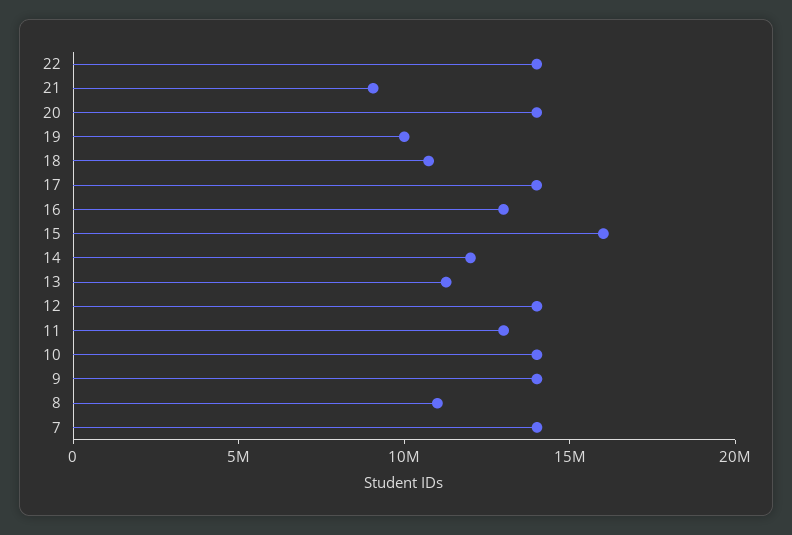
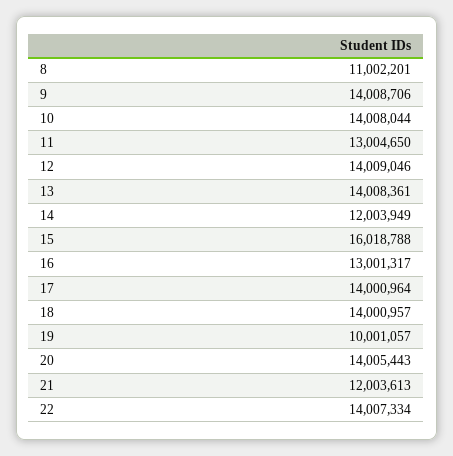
21: 9000000 -> 12003613
18: 11000000 -> 14000957
13: 11000000 -> 14008361
7: 14000000 -> none

